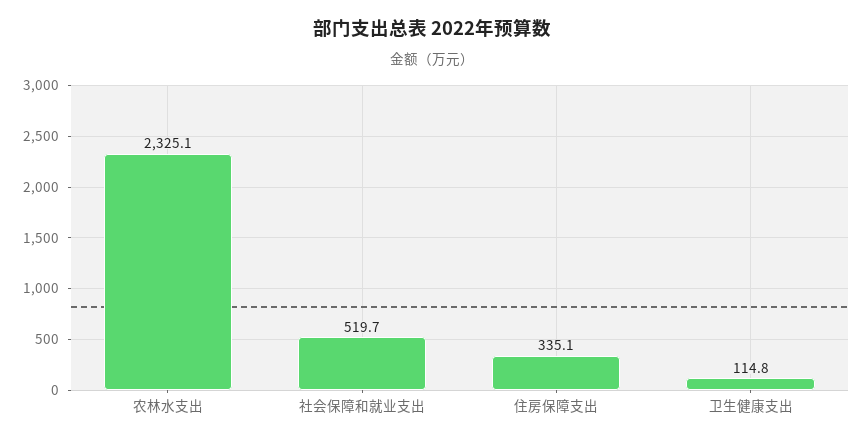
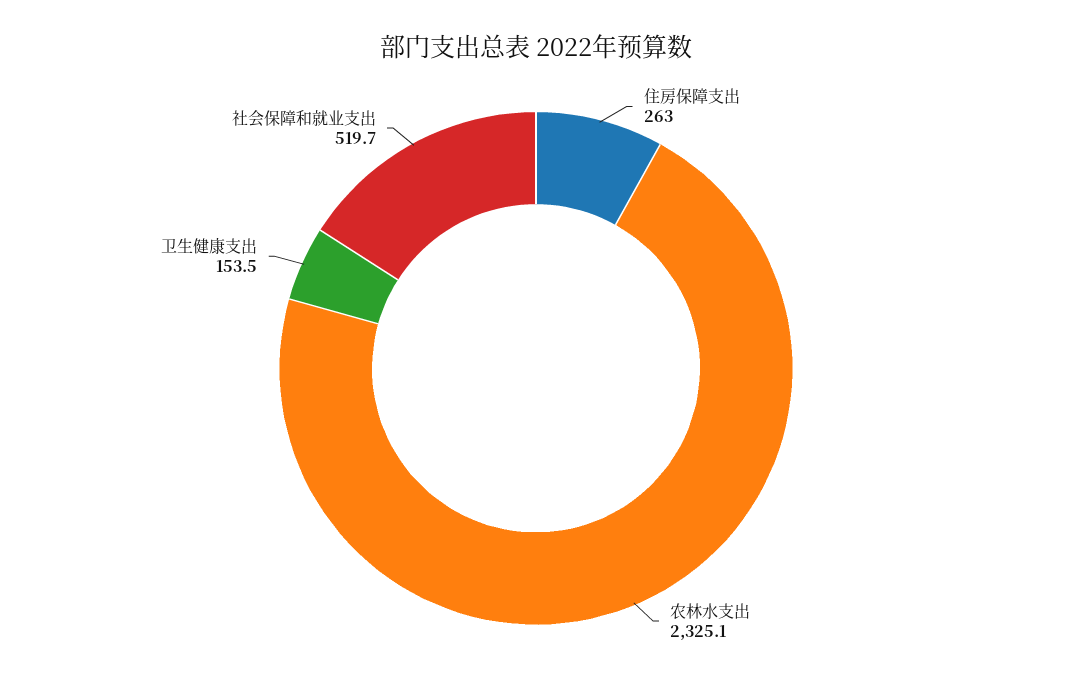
住房保障支出: 335.1 -> 263
卫生健康支出: 114.8 -> 153.5

